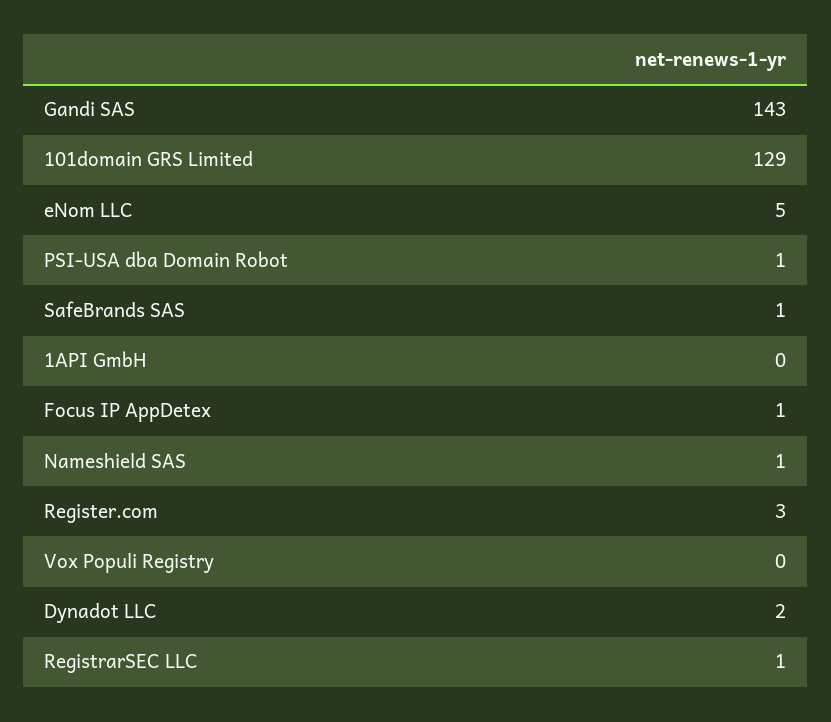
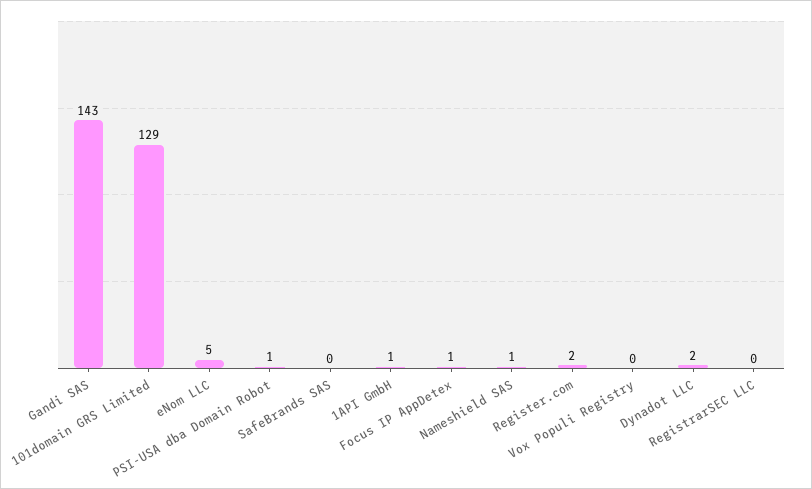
SafeBrands SAS: 1 -> 0
1API GmbH: 0 -> 1
Register.com: 3 -> 2
RegistrarSEC LLC: 1 -> 0

